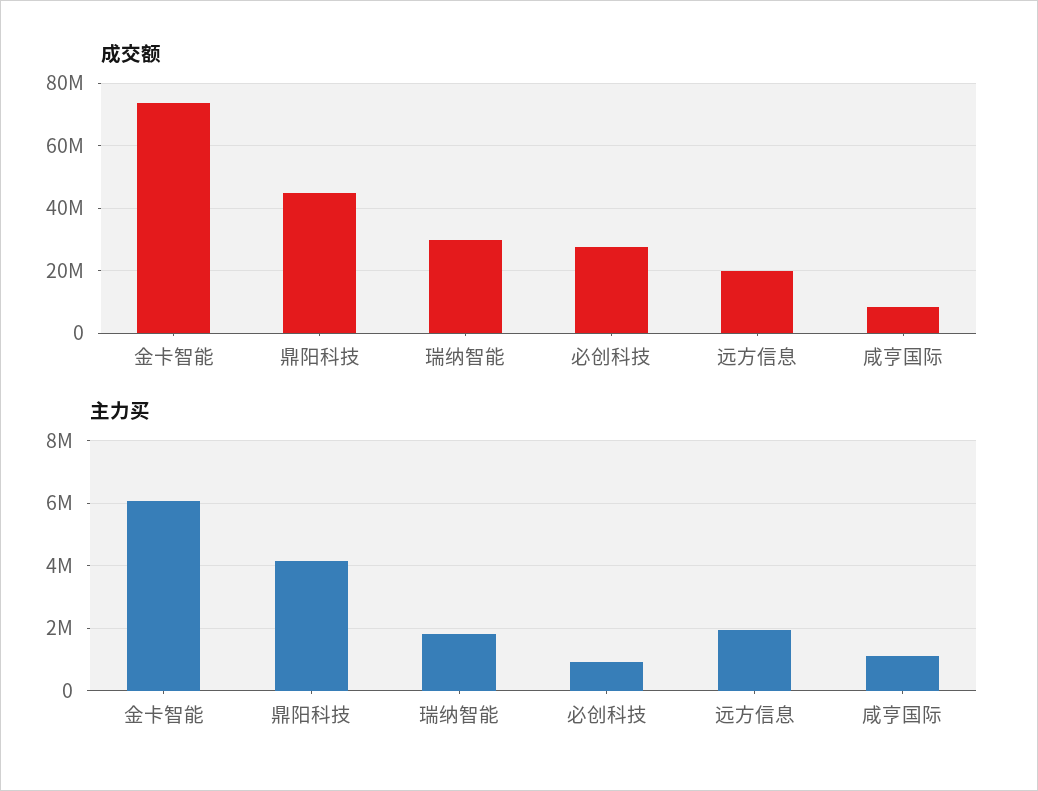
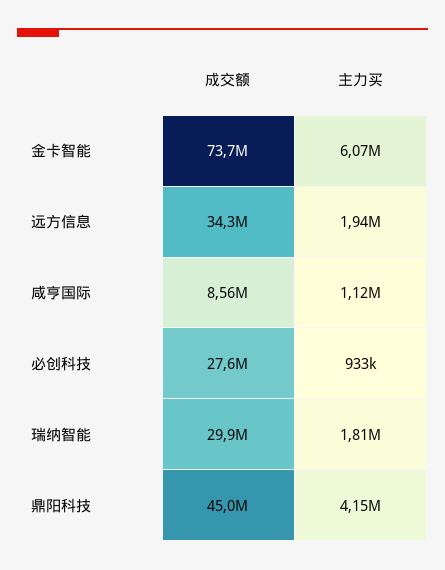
成交额, 远方信息: 20000000 -> 34300000

